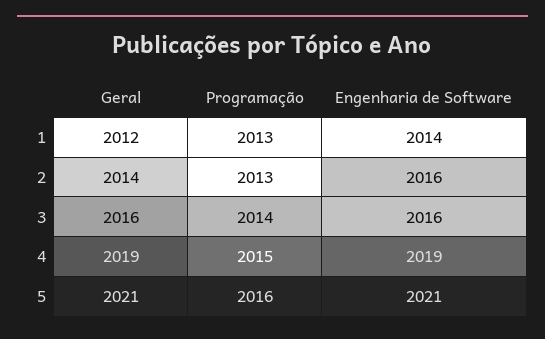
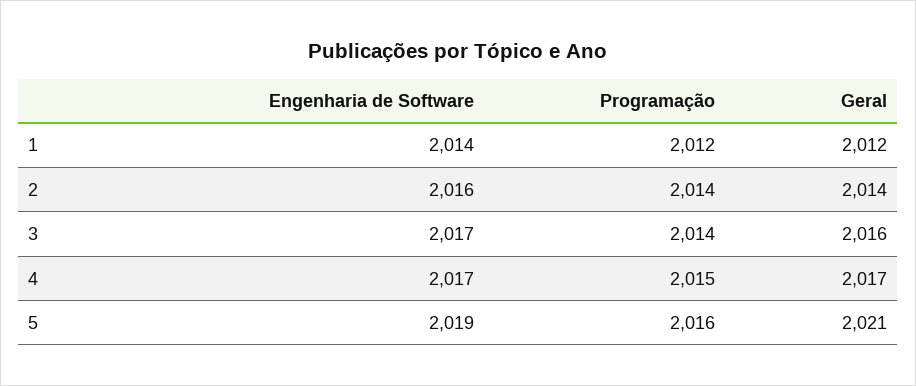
Programação, 1: 2013 -> 2012
Programação, 2: 2013 -> 2014
Engenharia de Software, 3: 2016 -> 2017
Geral, 4: 2019 -> 2017
Engenharia de Software, 4: 2019 -> 2017
Engenharia de Software, 5: 2021 -> 2019

